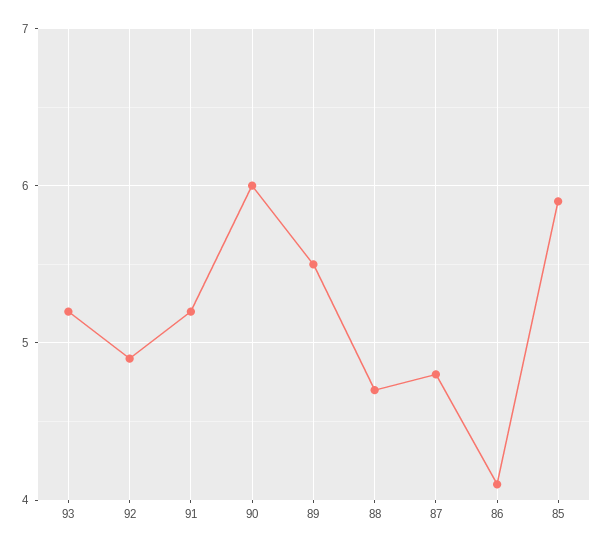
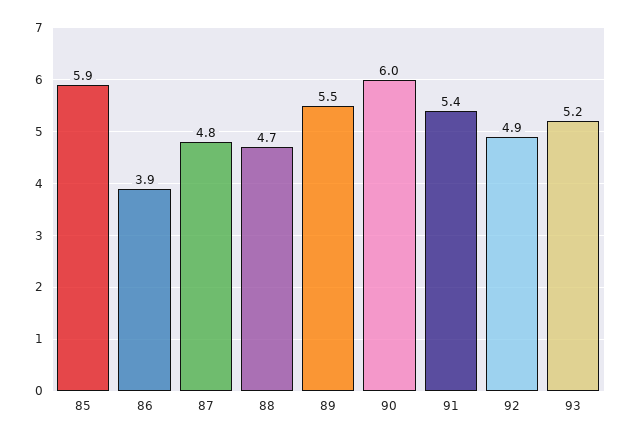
91: 5.2 -> 5.4
86: 4.1 -> 3.9

